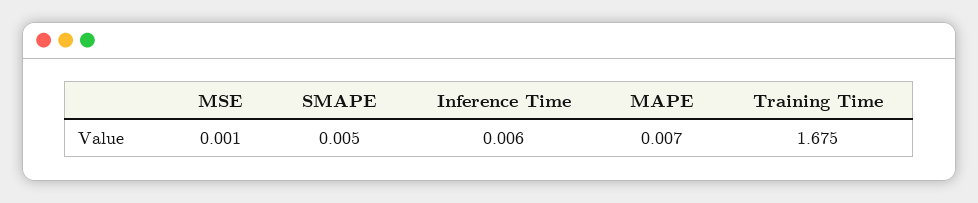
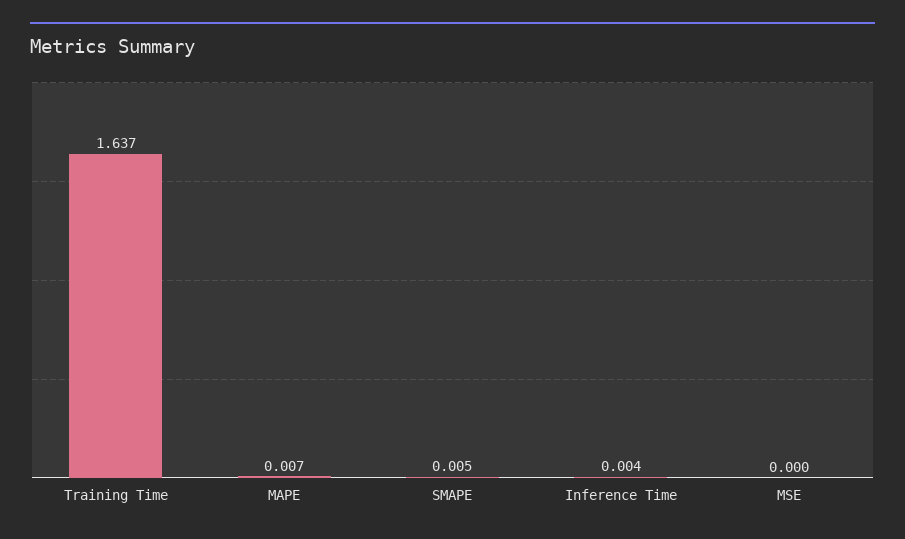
MSE: 0.001 -> 0
Inference Time: 0.006 -> 0.004
Training Time: 1.675 -> 1.637

